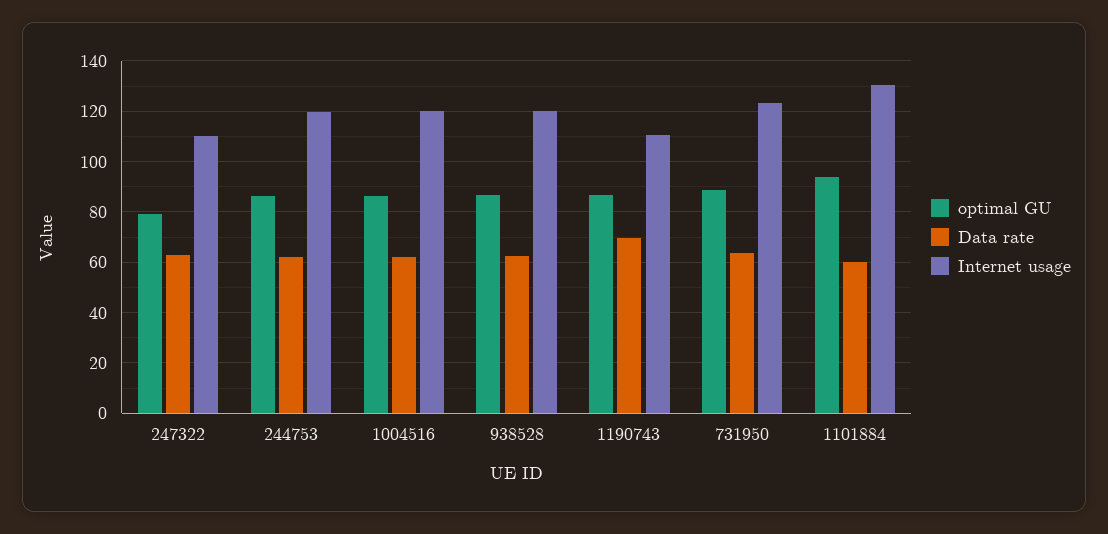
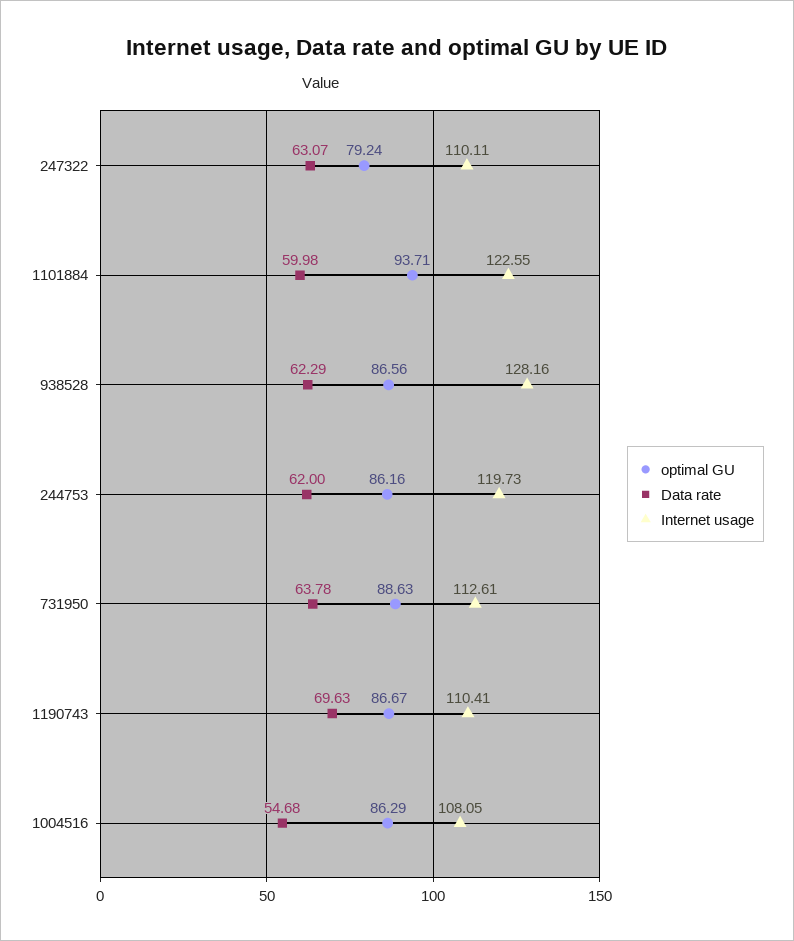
Data rate, 1004516: 62.5 -> 54.68
Internet usage, 1004516: 120 -> 108.05
Internet usage, 938528: 120 -> 128.16
Internet usage, 731950: 122.5 -> 112.61
Internet usage, 1101884: 130 -> 122.55

